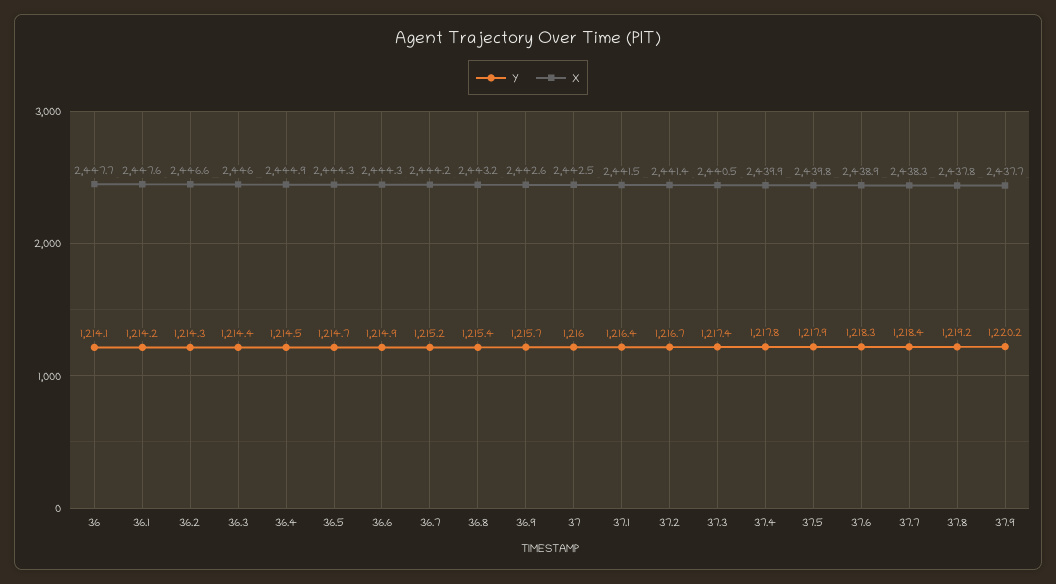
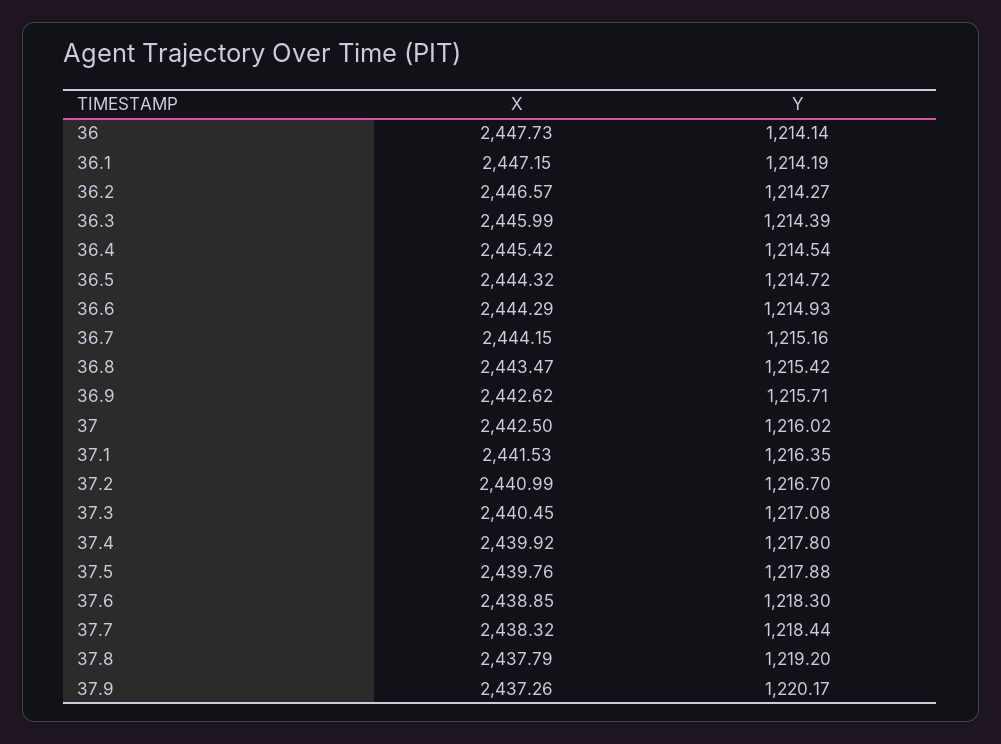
X, 36.1: 2447.6 -> 2447.15
X, 36.4: 2444.9 -> 2445.42
X, 36.8: 2443.2 -> 2443.47
X, 37.2: 2441.4 -> 2440.99
Y, 37.3: 1217.4 -> 1217.08
X, 37.9: 2437.7 -> 2437.26

